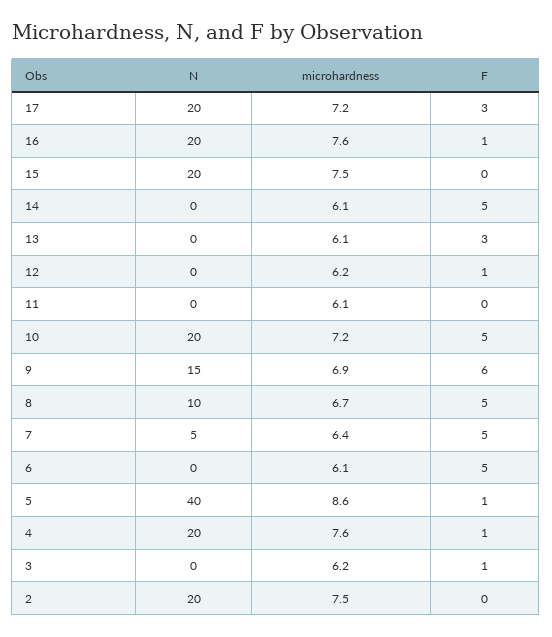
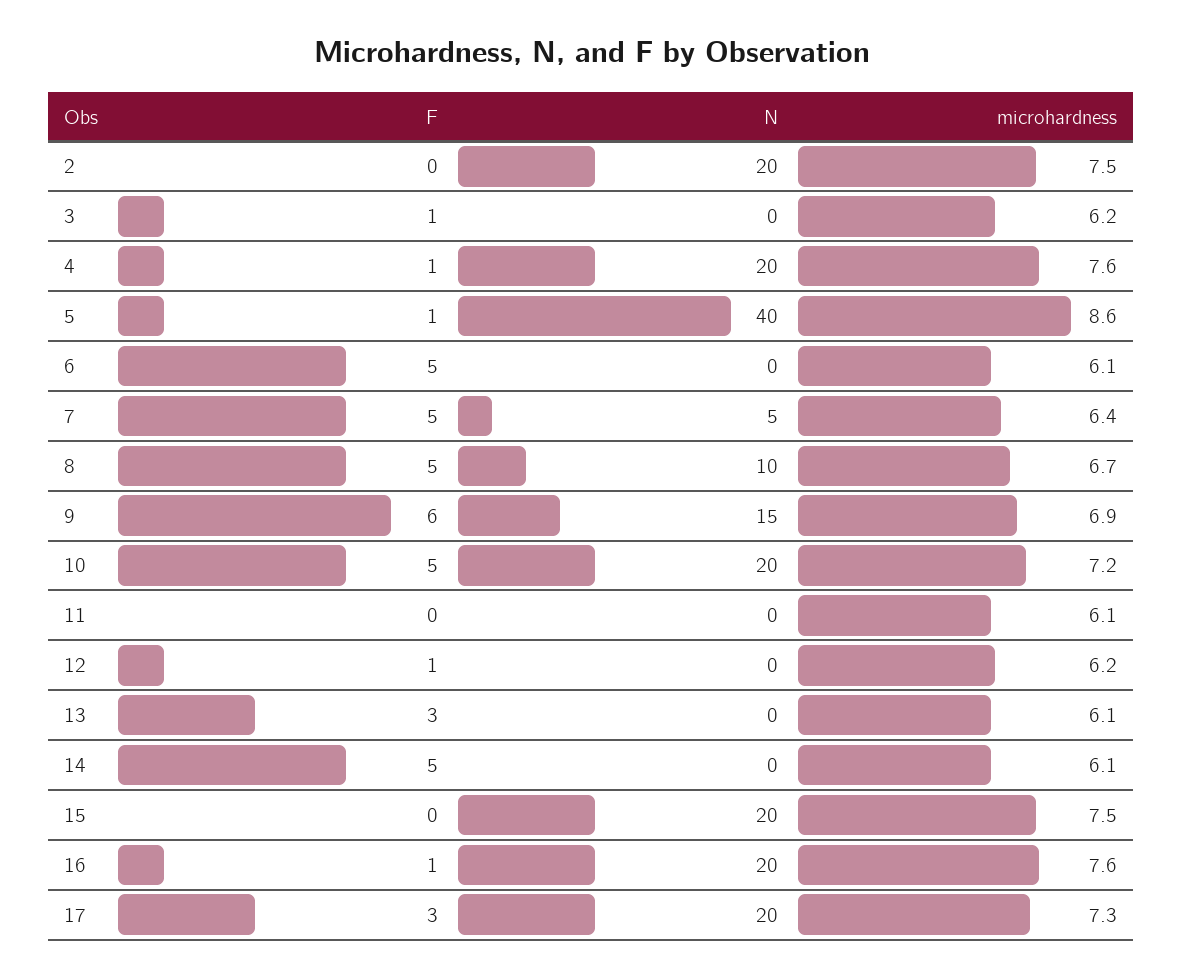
microhardness, 17: 7.2 -> 7.3

